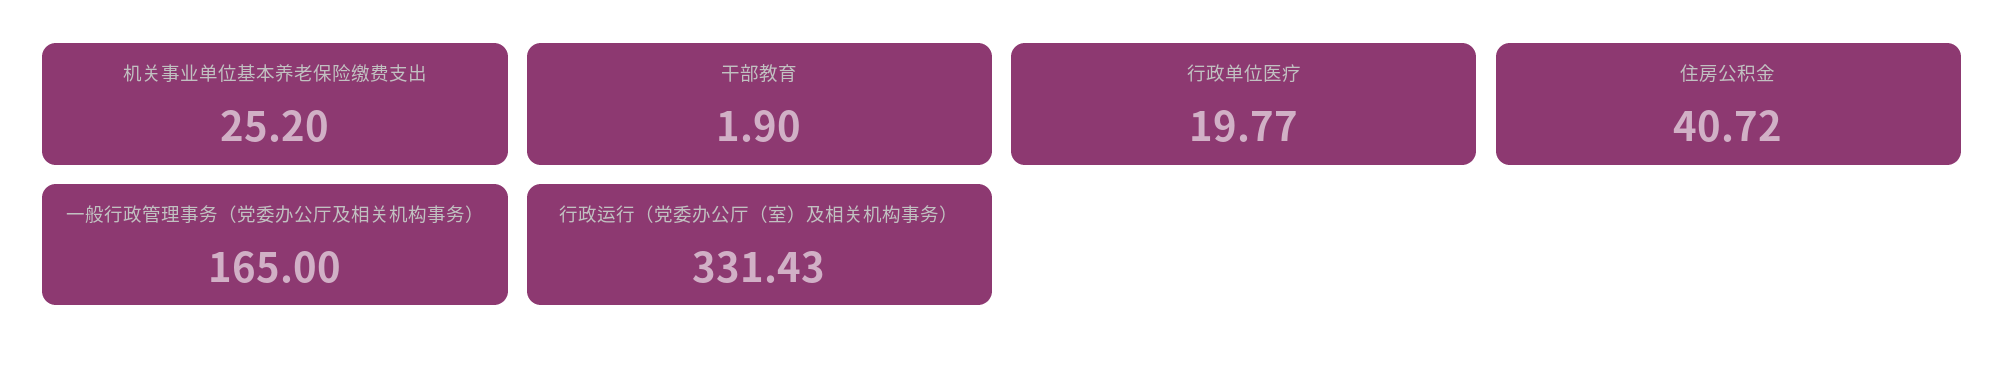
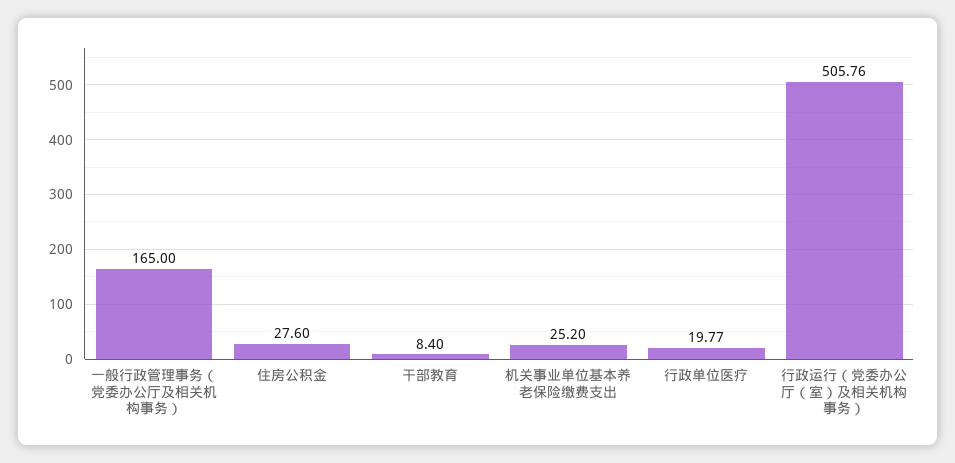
干部教育: 1.9 -> 8.4
住房公积金: 40.72 -> 27.6
行政运行（党委办公厅（室）及相关机构事务）: 331.43 -> 505.76

